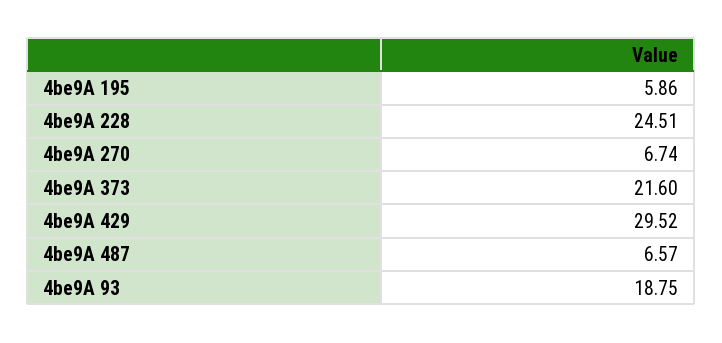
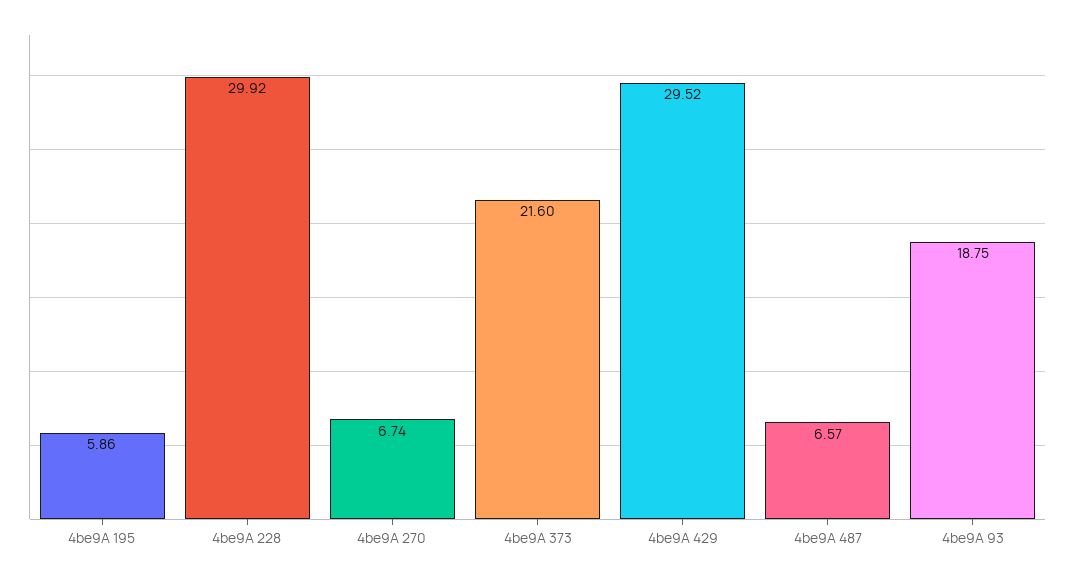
4be9A 228: 24.51 -> 29.92

